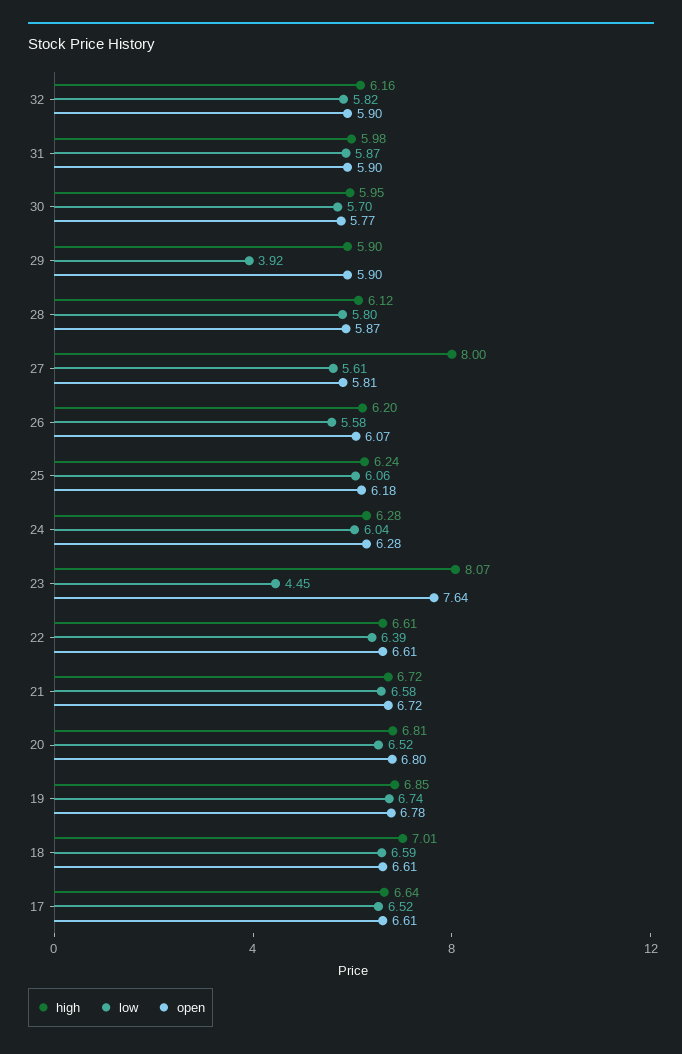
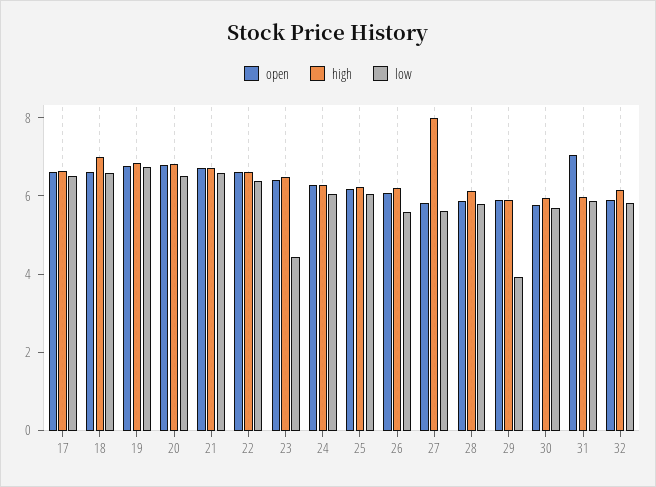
open, 31: 5.9 -> 7
high, 23: 8.07 -> 6.5
open, 23: 7.64 -> 6.5

